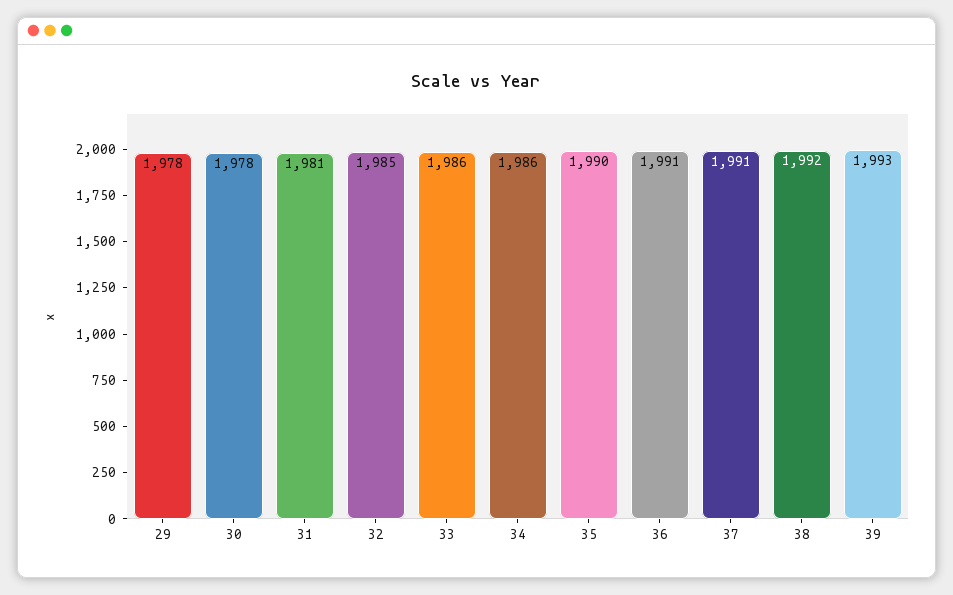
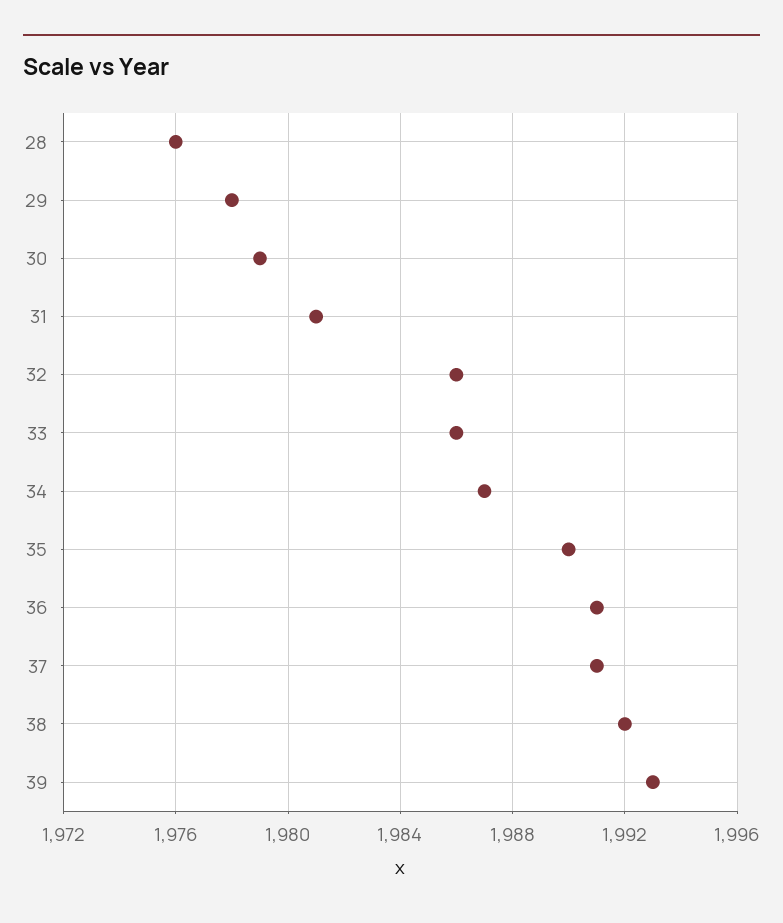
30: 1978 -> 1979
32: 1985 -> 1986
34: 1986 -> 1987
28: none -> 1976

